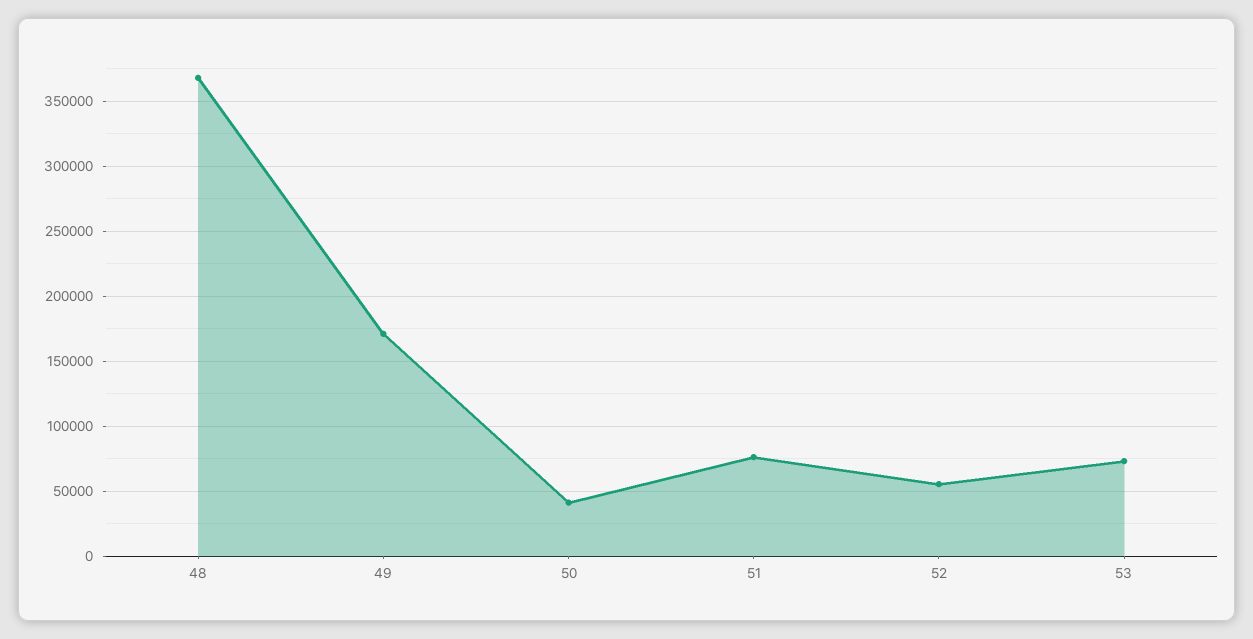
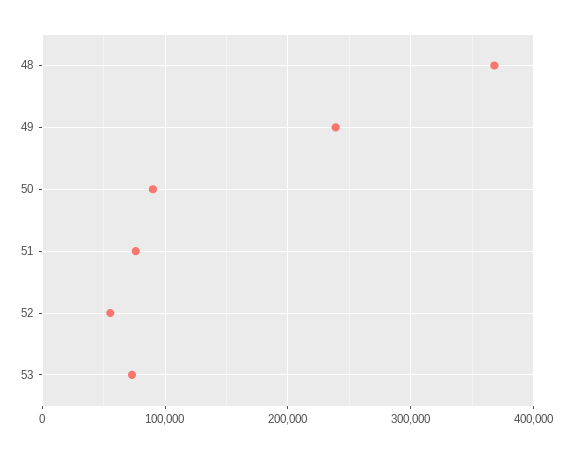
49: 170000 -> 240000
50: 40000 -> 90000

